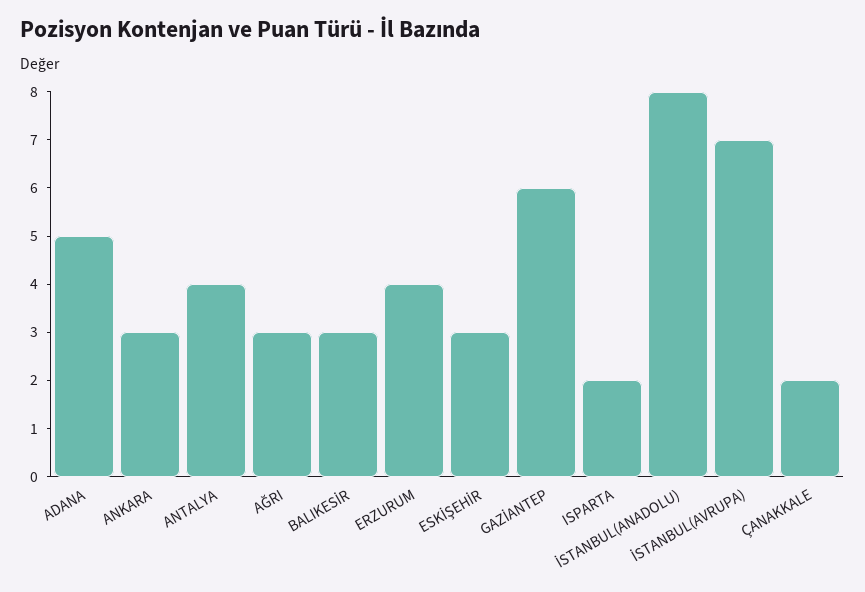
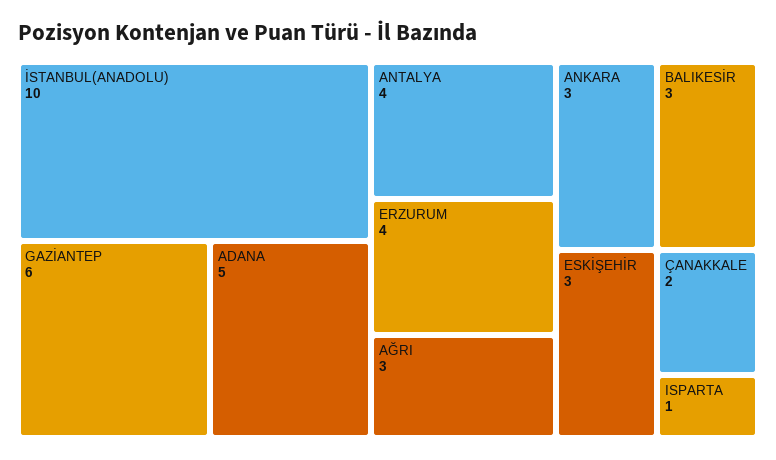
ISPARTA: 2 -> 1
İSTANBUL(ANADOLU): 8 -> 10
İSTANBUL(AVRUPA): 7 -> none

